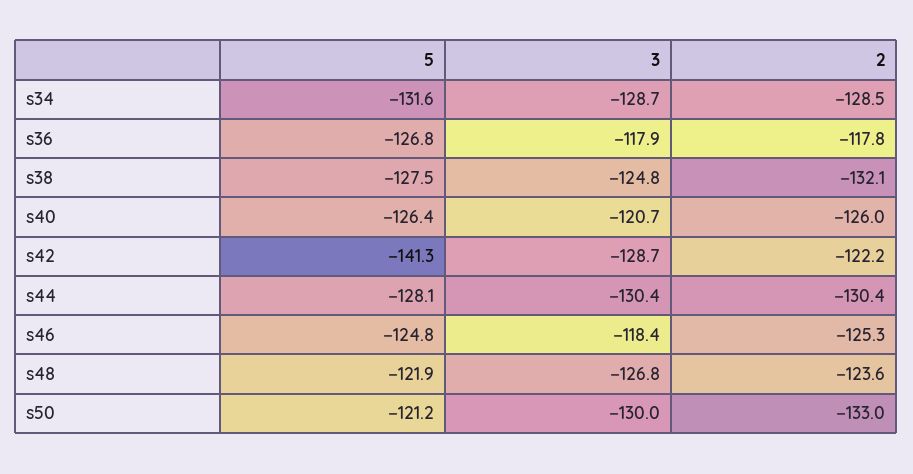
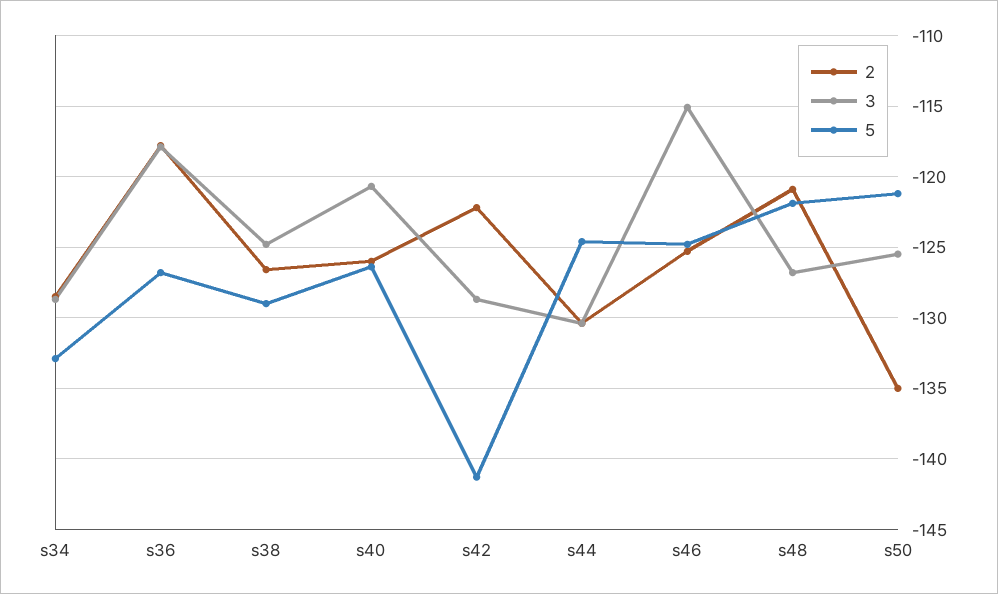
5, s34: -131.6 -> -133
5, s38: -127.5 -> -129
2, s38: -132.1 -> -126.5
5, s44: -128.1 -> -124.5
3, s46: -118.4 -> -115
2, s48: -123.6 -> -121
3, s50: -130 -> -125.5
2, s50: -133 -> -135

